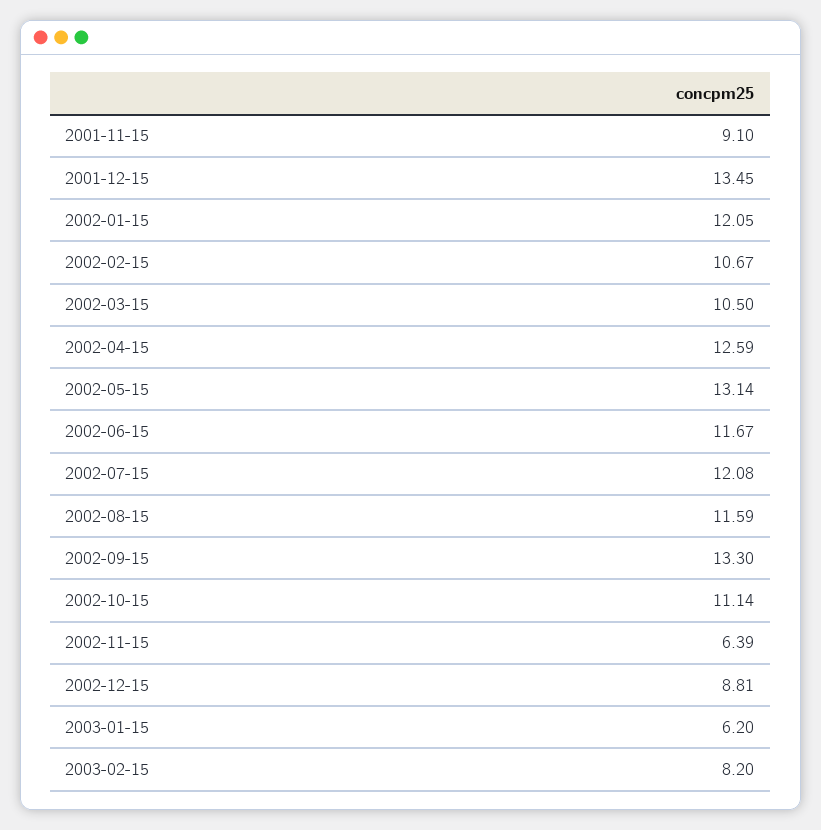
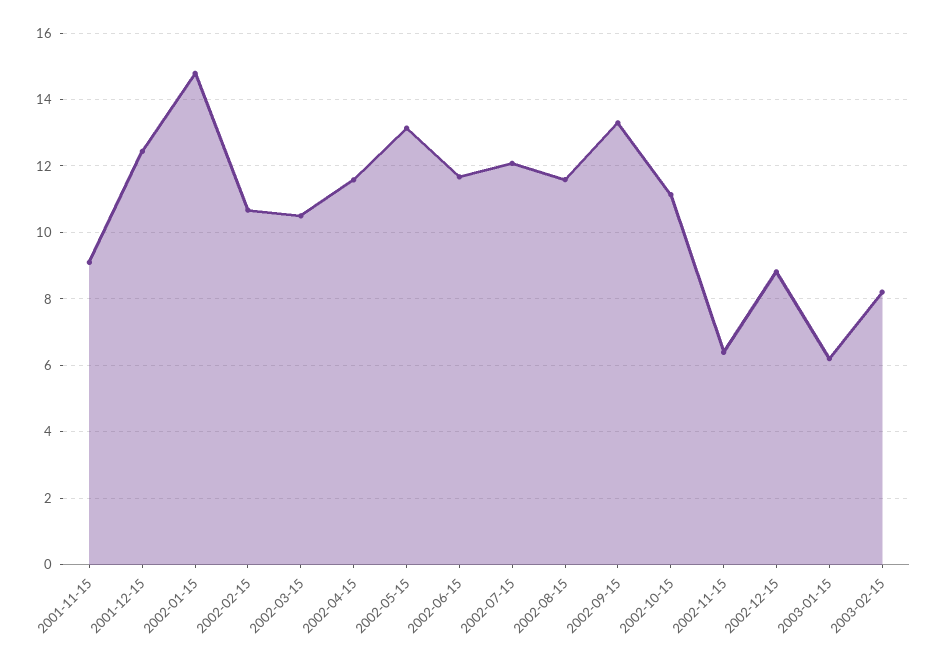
2001-12-15: 13.45 -> 12.4
2002-01-15: 12.05 -> 14.8
2002-04-15: 12.59 -> 11.6

